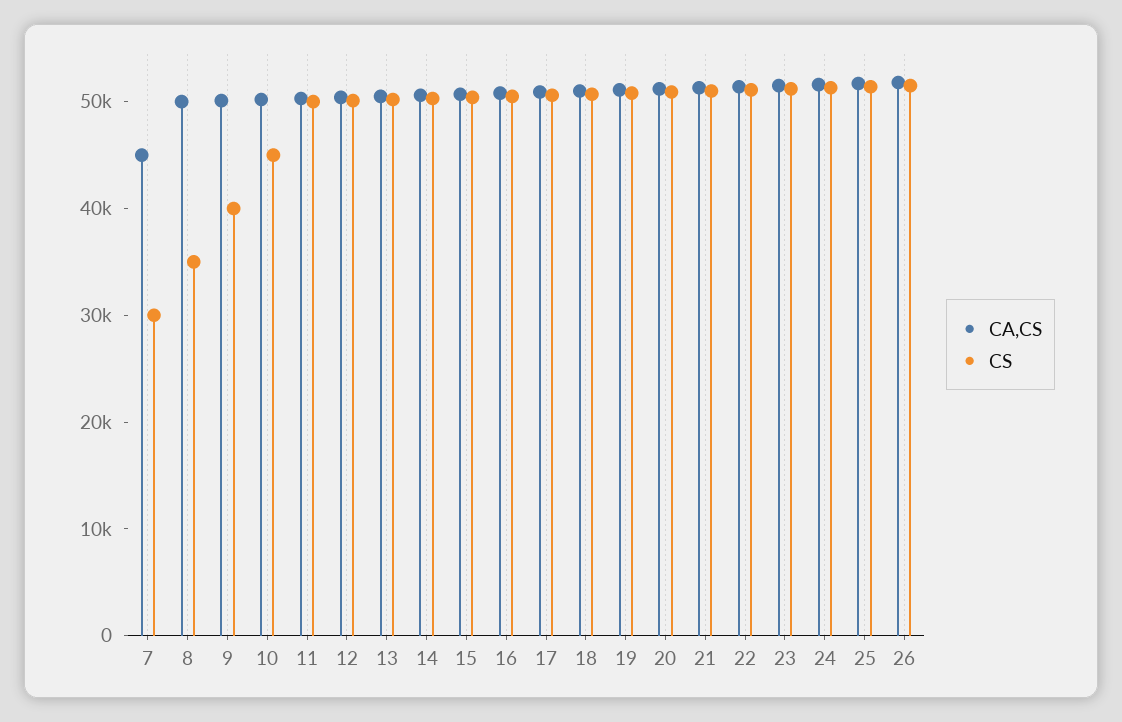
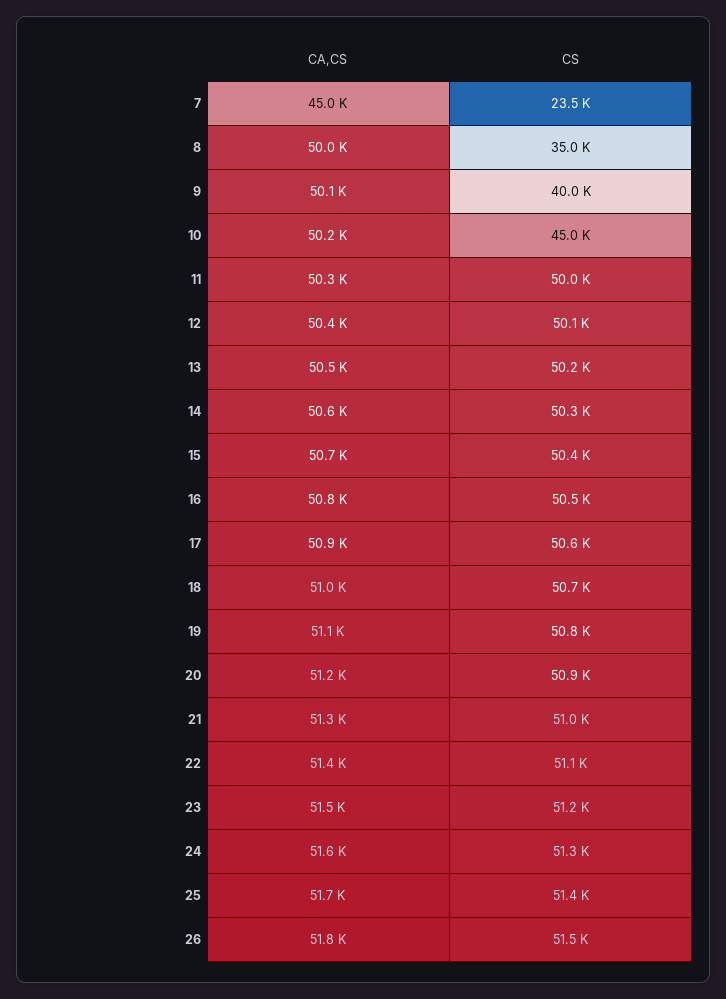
CS, 7: 30000 -> 23500

